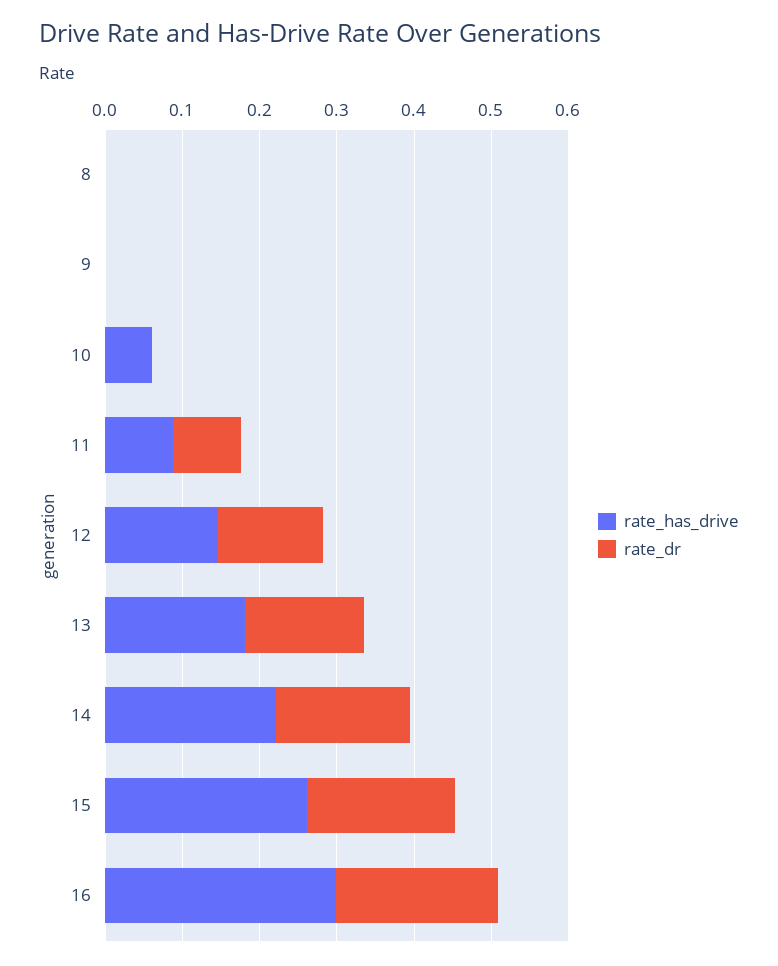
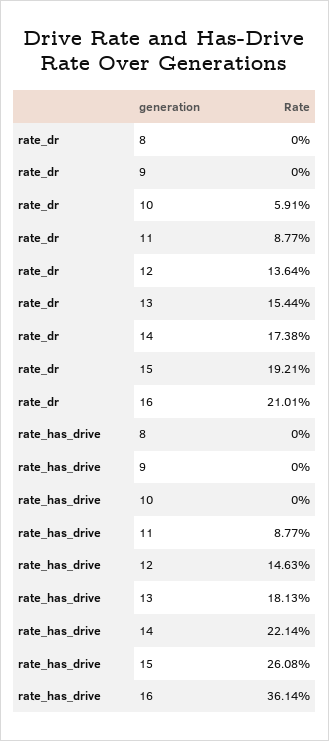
rate_has_drive, 10: 0.06 -> 0
rate_dr, 10: 0 -> 0.0591
rate_has_drive, 16: 0.3 -> 0.3614

